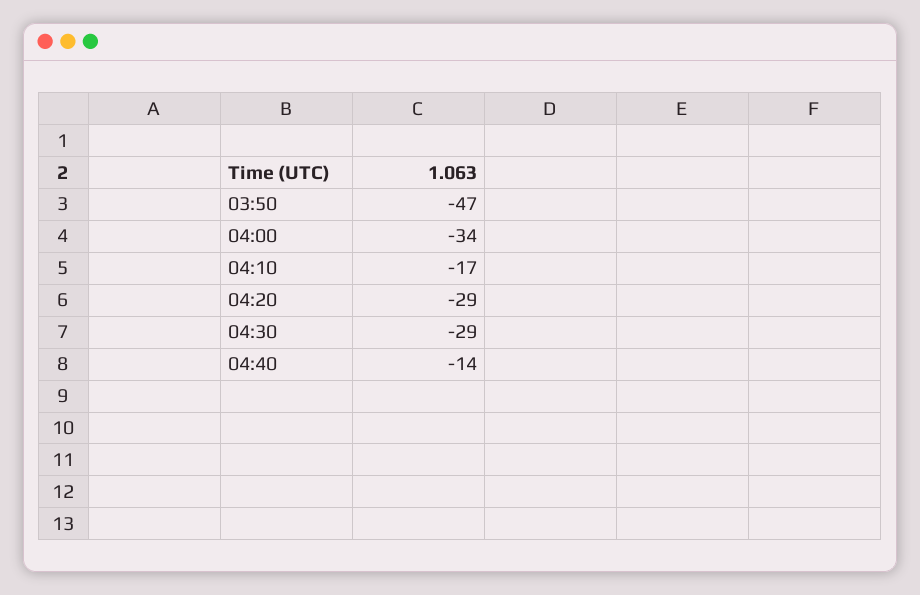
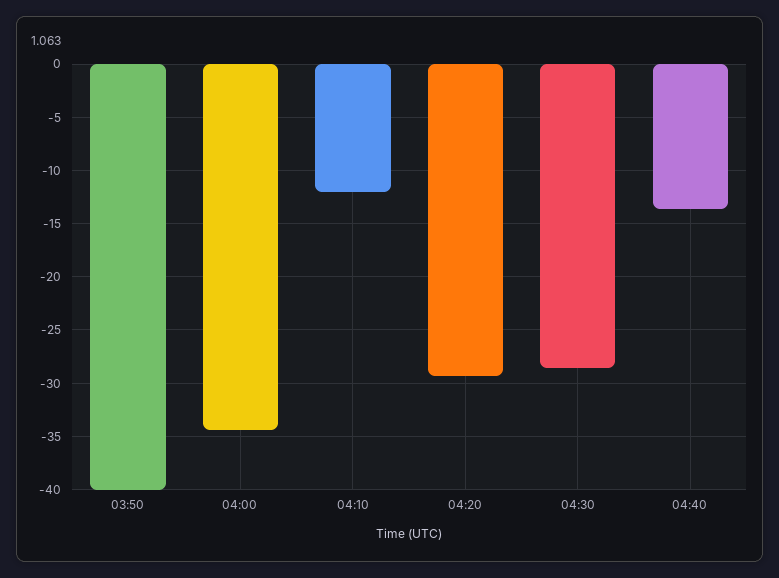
03:50: -47 -> -40
04:10: -17 -> -12

